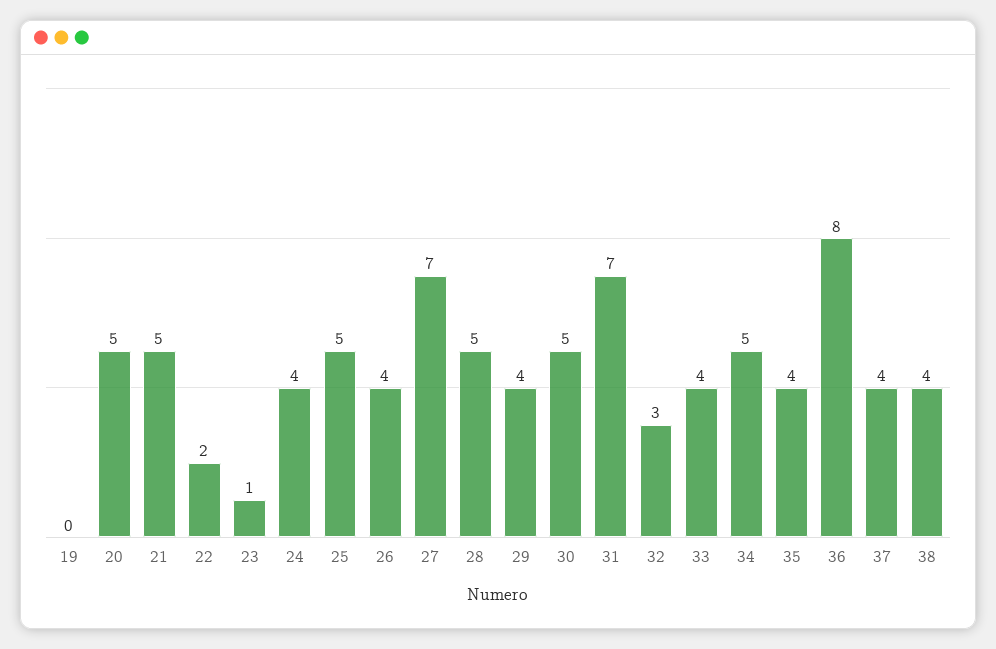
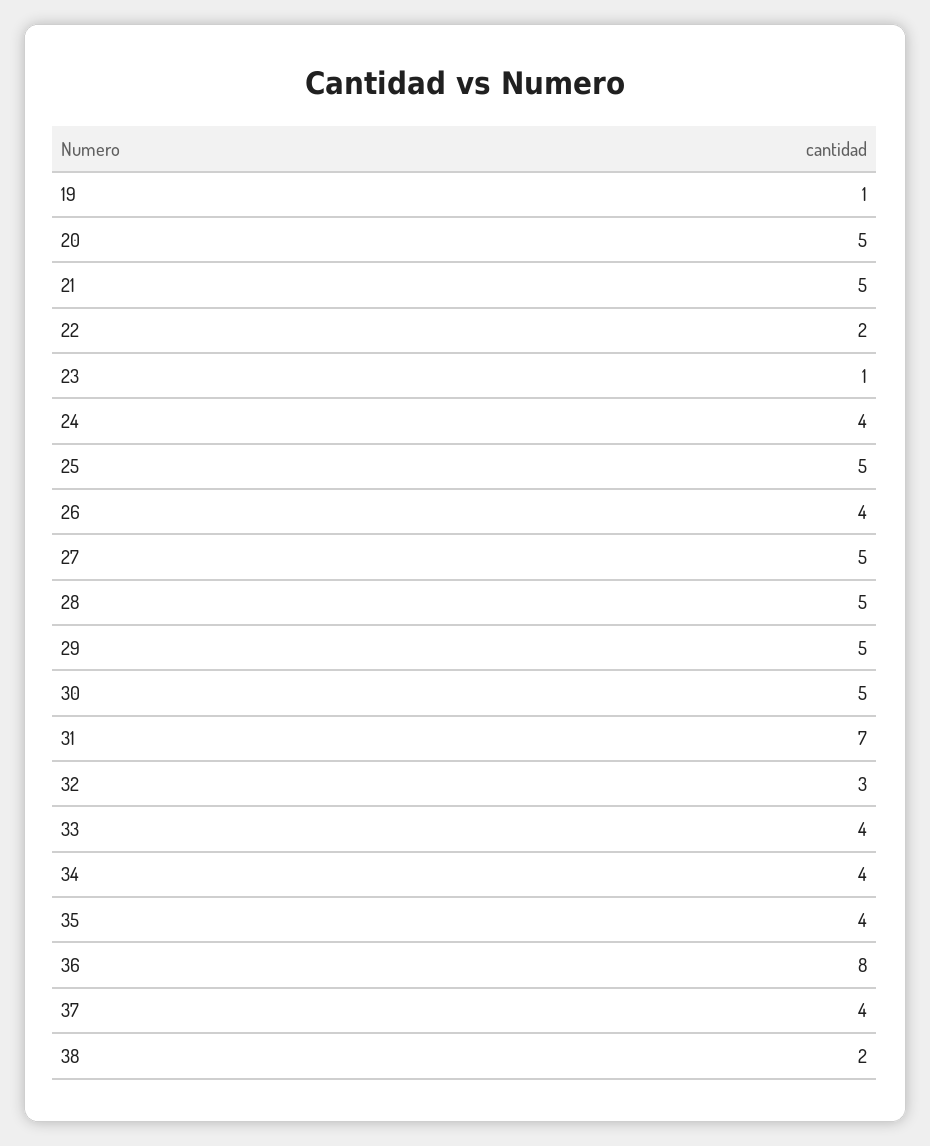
19: 0 -> 1
27: 7 -> 5
29: 4 -> 5
34: 5 -> 4
38: 4 -> 2

